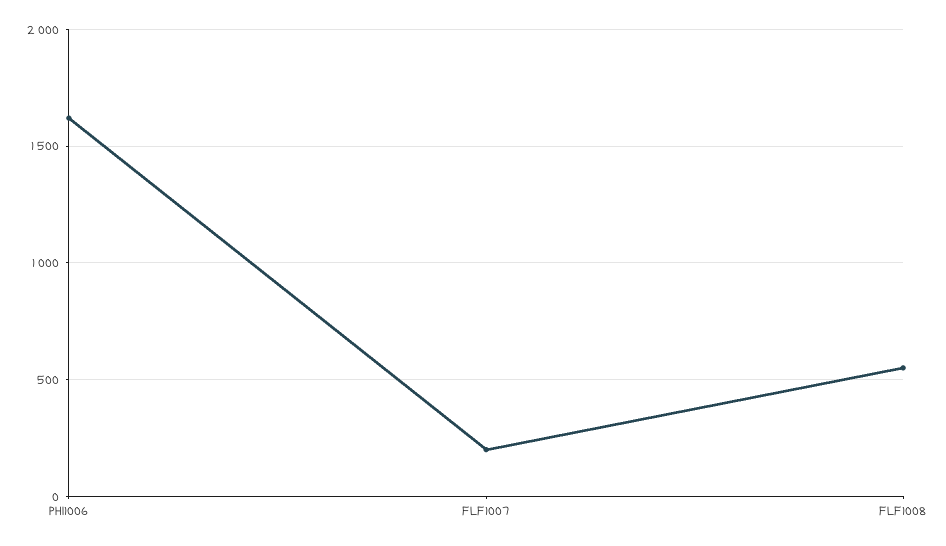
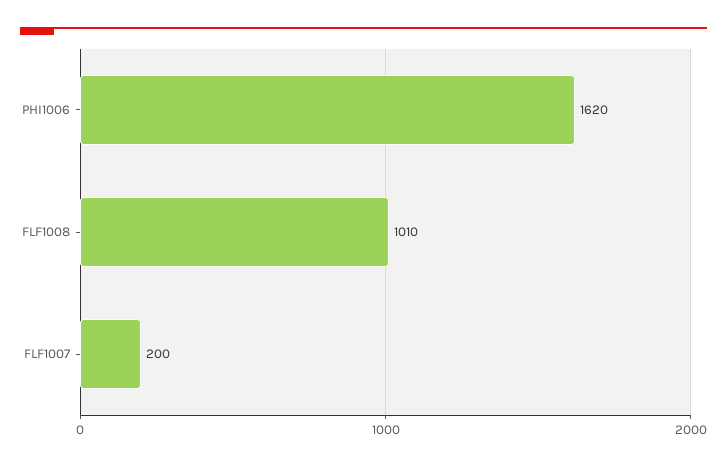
FLF1008: 550 -> 1010

